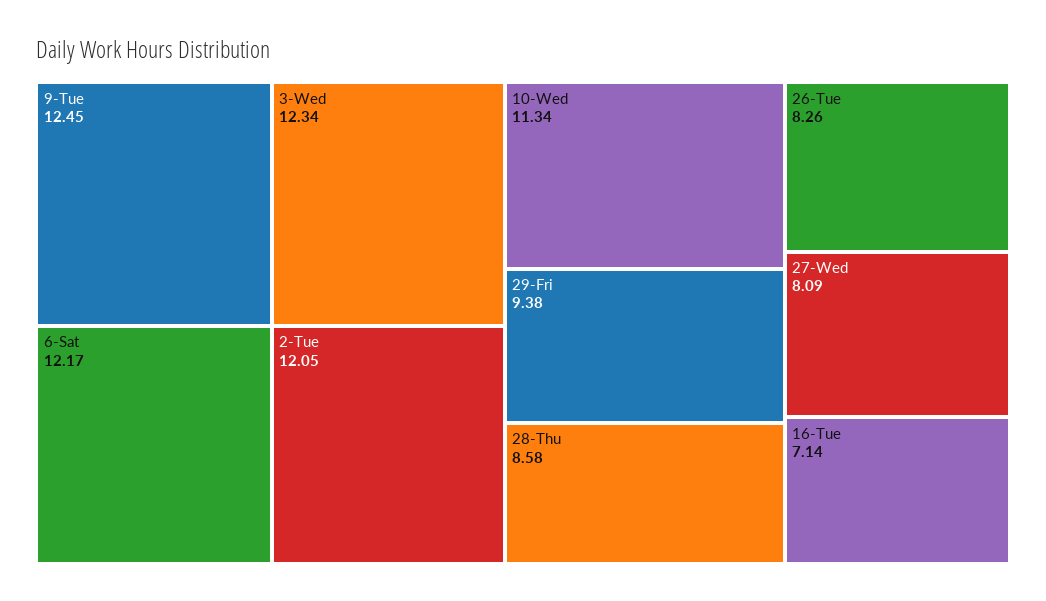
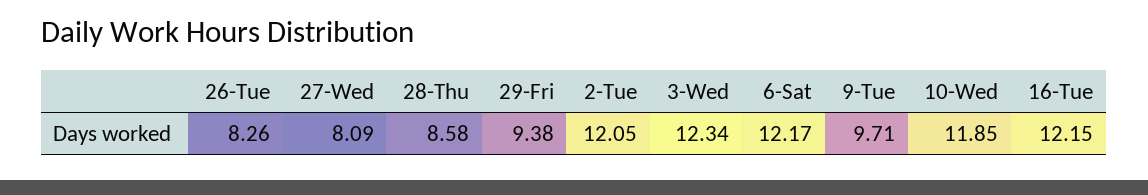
9-Tue: 12.45 -> 9.71
10-Wed: 11.34 -> 11.85
16-Tue: 7.14 -> 12.15

